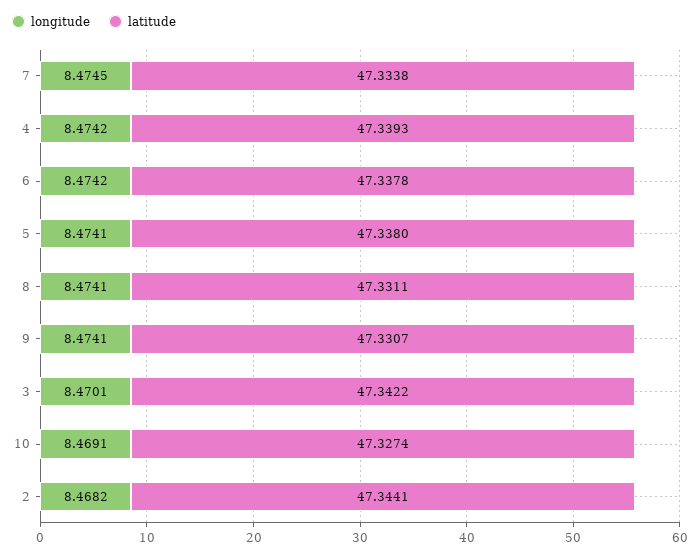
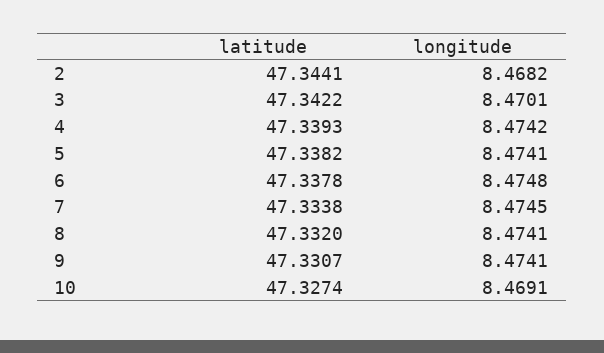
longitude, 6: 8.4742 -> 8.4748
latitude, 5: 47.338 -> 47.3382
latitude, 8: 47.3311 -> 47.332

